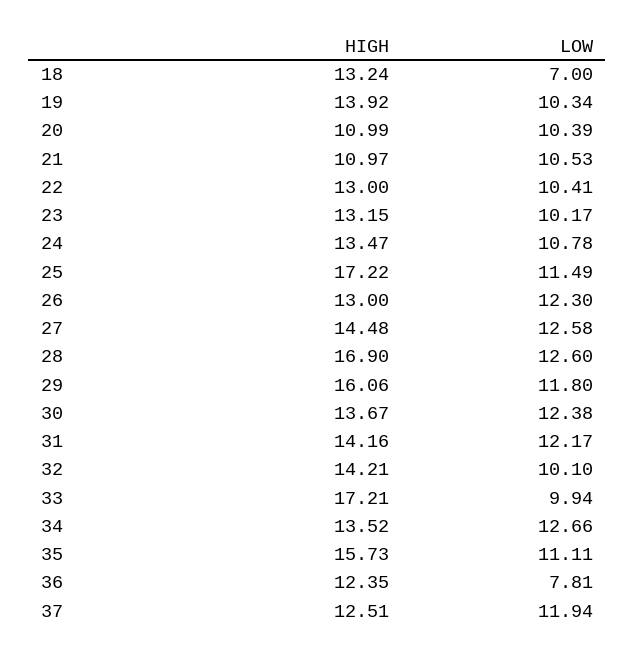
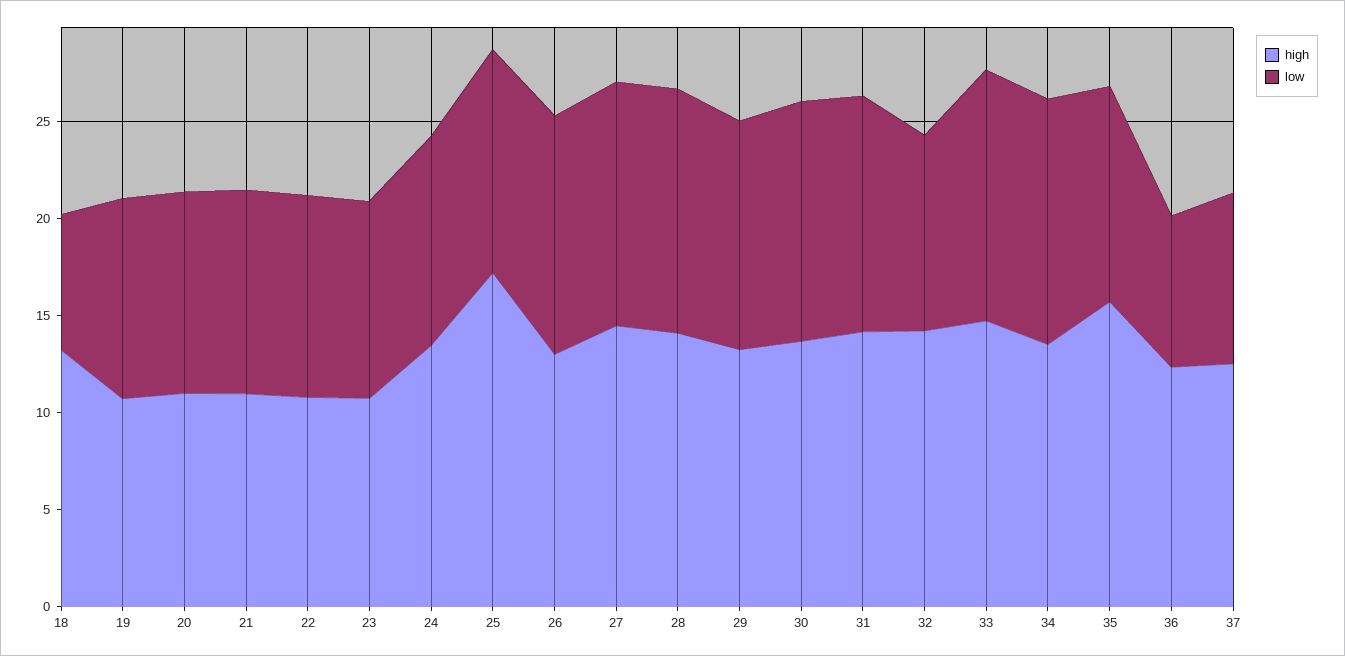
HIGH, 19: 13.92 -> 11
HIGH, 22: 13 -> 11
HIGH, 23: 13.15 -> 11
HIGH, 28: 16.9 -> 14
HIGH, 29: 16.06 -> 13
HIGH, 33: 17.21 -> 15
LOW, 33: 9.94 -> 13
LOW, 37: 11.94 -> 9

